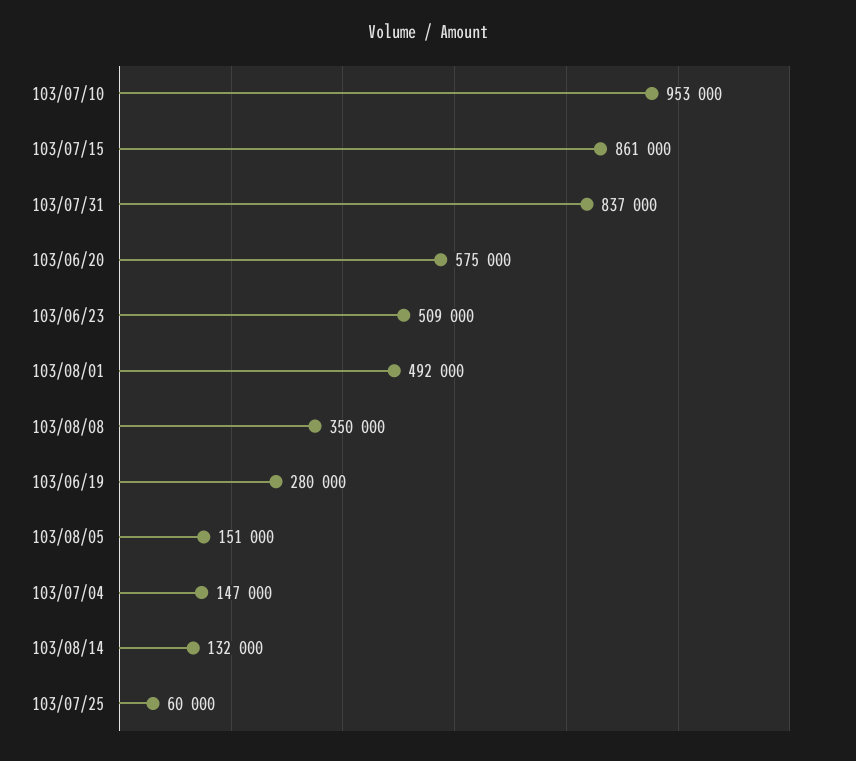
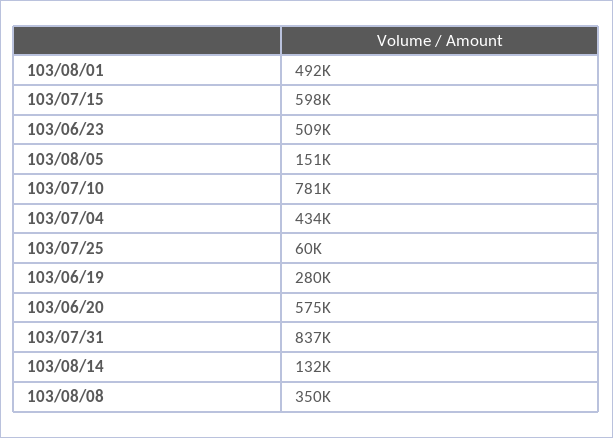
103/07/10: 953000 -> 781000
103/07/15: 861000 -> 598000
103/07/04: 147000 -> 434000

